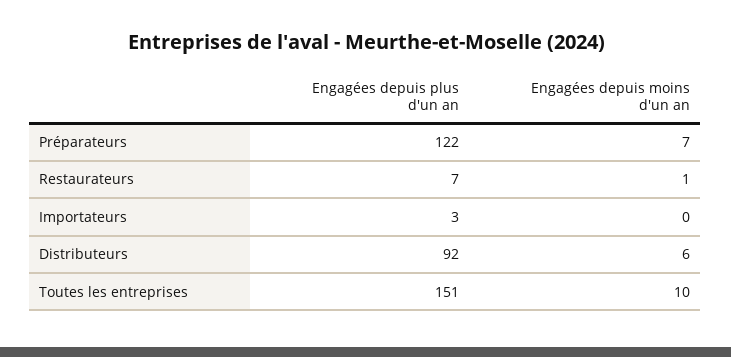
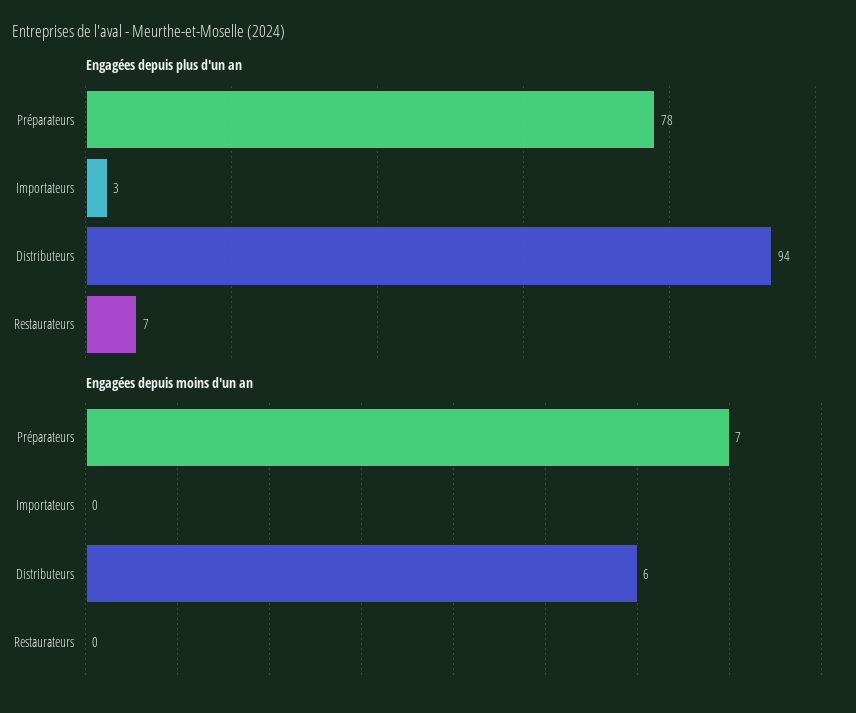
Engagées depuis plus d'un an, Préparateurs: 122 -> 78
Engagées depuis moins d'un an, Restaurateurs: 1 -> 0
Engagées depuis plus d'un an, Distributeurs: 92 -> 94
Engagées depuis plus d'un an, Toutes les entreprises: 151 -> none
Engagées depuis moins d'un an, Toutes les entreprises: 10 -> none

